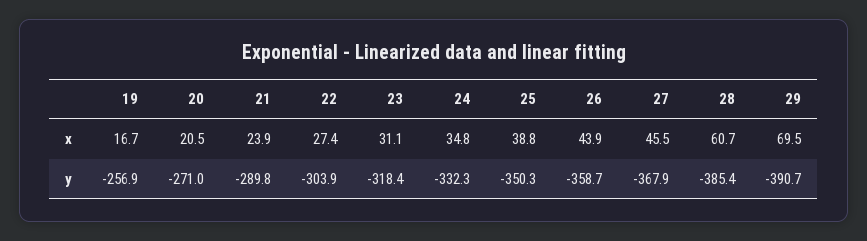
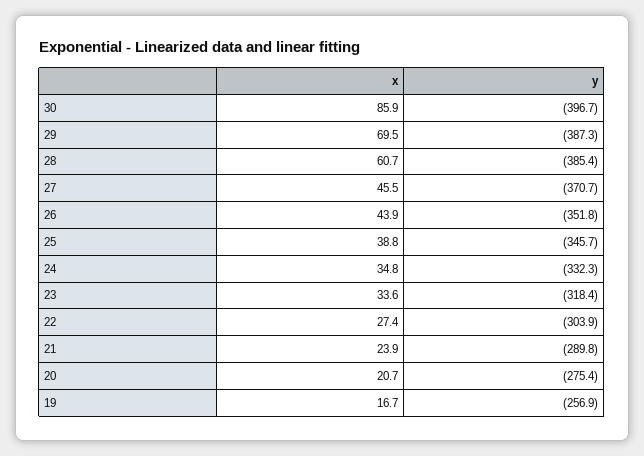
20, x: 20.5 -> 20.7
23, x: 31.1 -> 33.6
20, y: -271 -> -275.4
25, y: -350.3 -> -345.7
26, y: -358.7 -> -351.8
27, y: -367.9 -> -370.7
29, y: -390.7 -> -387.3
30, x: none -> 85.9
30, y: none -> -396.7

